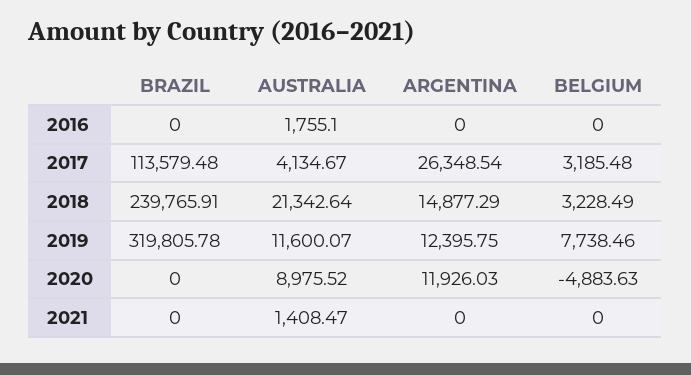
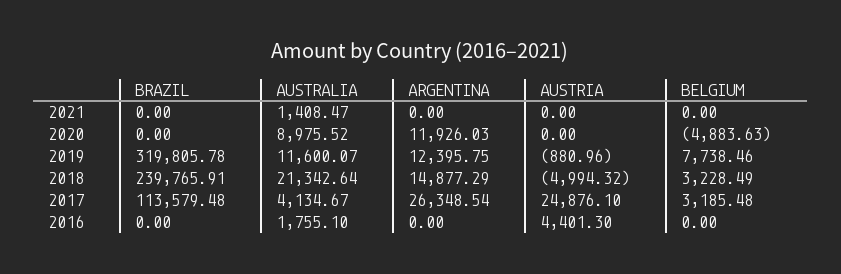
AUSTRIA, 2021: none -> 0
AUSTRIA, 2020: none -> 0
AUSTRIA, 2019: none -> -880.96
AUSTRIA, 2018: none -> -4994.32
AUSTRIA, 2017: none -> 24876.1
AUSTRIA, 2016: none -> 4401.3

